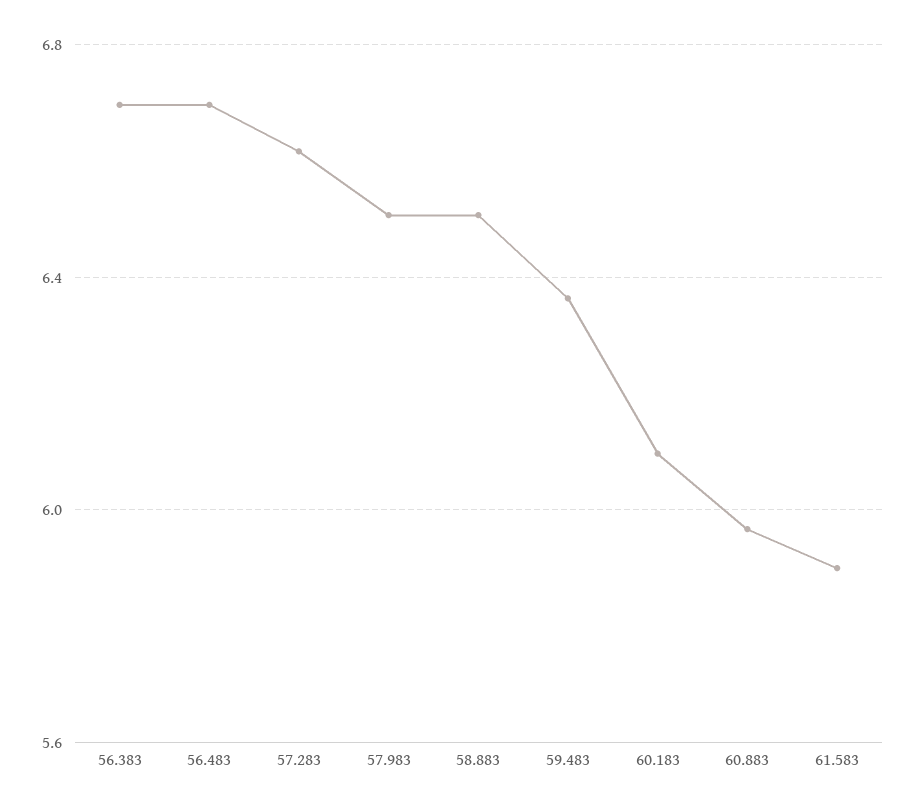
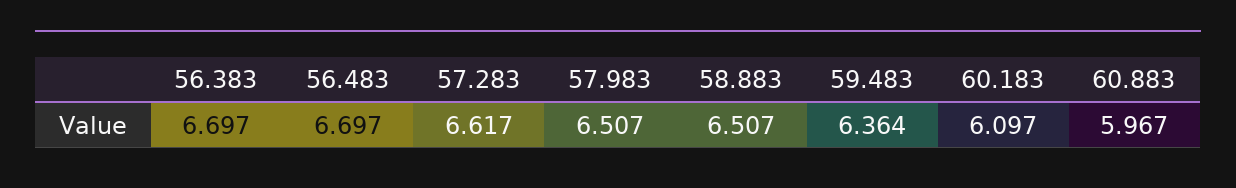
61.583: 5.9 -> none

